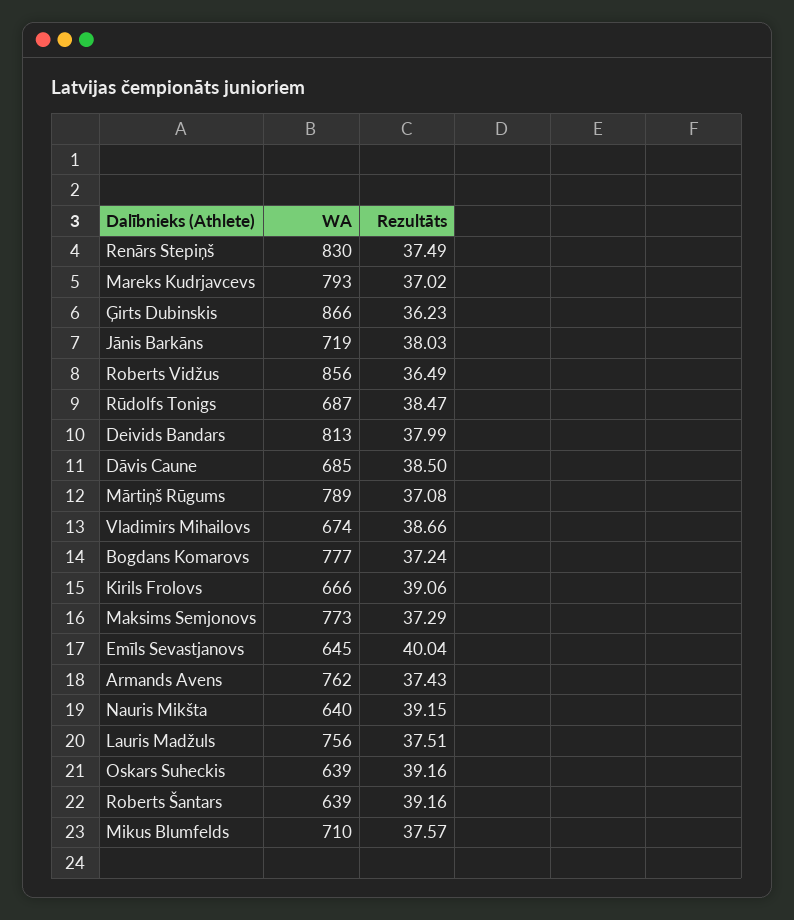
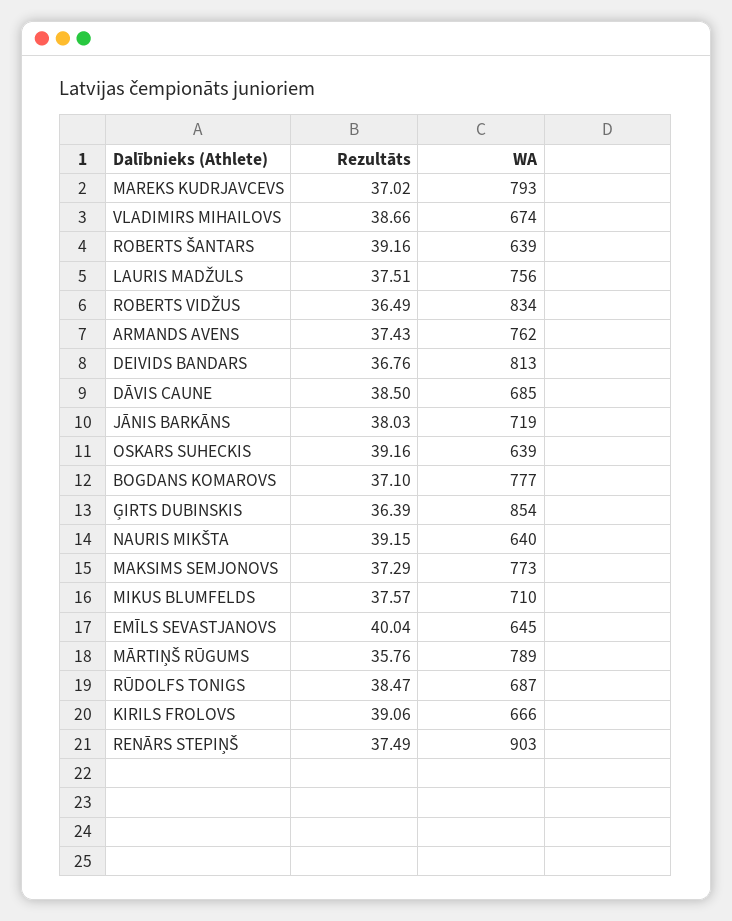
WA, Renārs Stepiņš: 830 -> 903
WA, Ģirts Dubinskis: 866 -> 854
Rezultāts, Ģirts Dubinskis: 36.23 -> 36.39
WA, Roberts Vidžus: 856 -> 834
Rezultāts, Deivids Bandars: 37.99 -> 36.76
Rezultāts, Mārtiņš Rūgums: 37.08 -> 35.76
Rezultāts, Bogdans Komarovs: 37.24 -> 37.1

